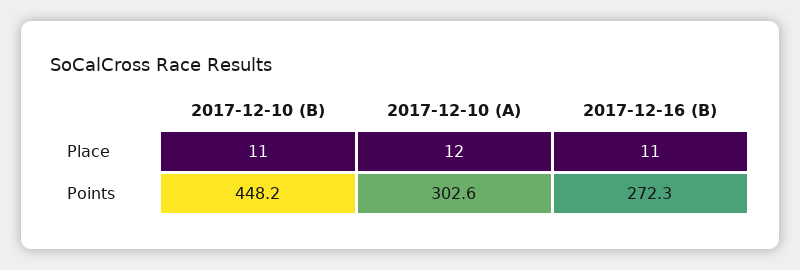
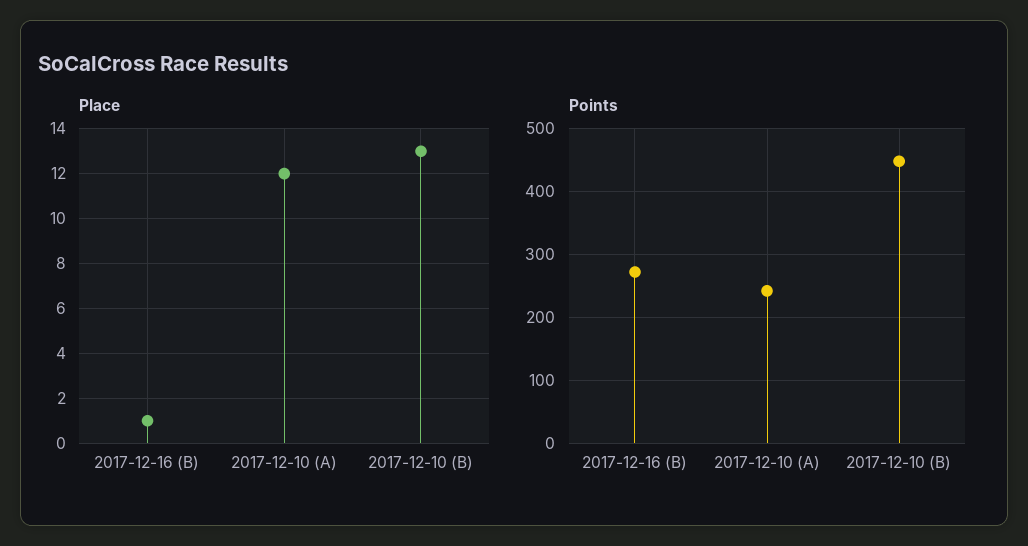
Place, 2017-12-10 (B): 11 -> 13
Place, 2017-12-16 (B): 11 -> 1
Points, 2017-12-10 (A): 302.6 -> 240

